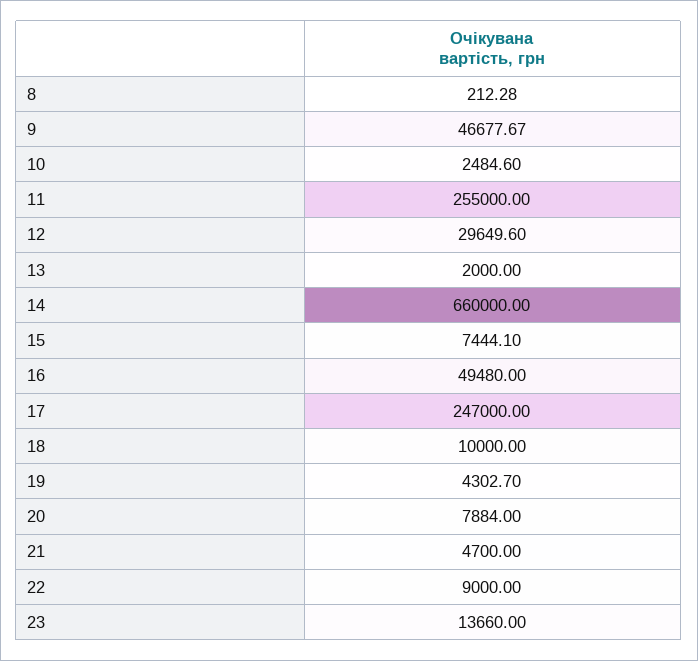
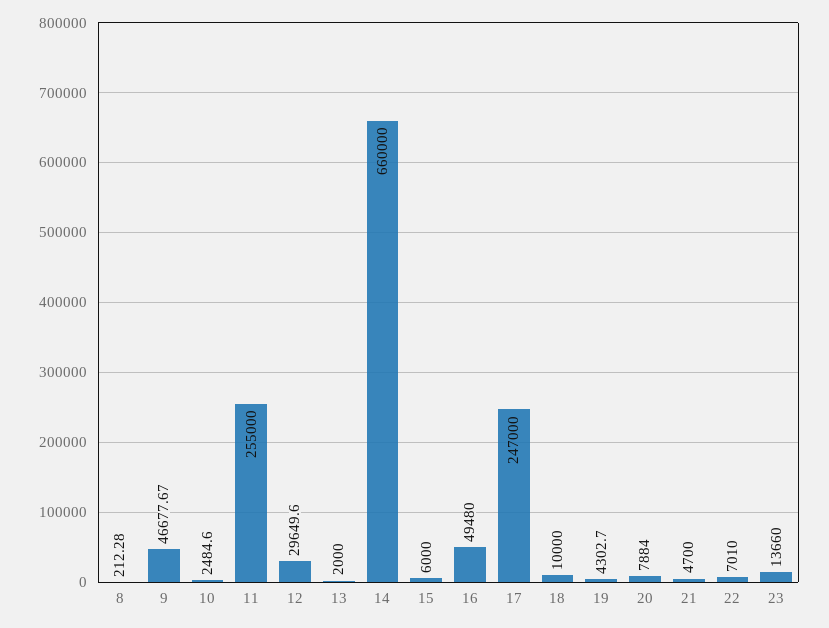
15: 7444.1 -> 6000
22: 9000 -> 7010

